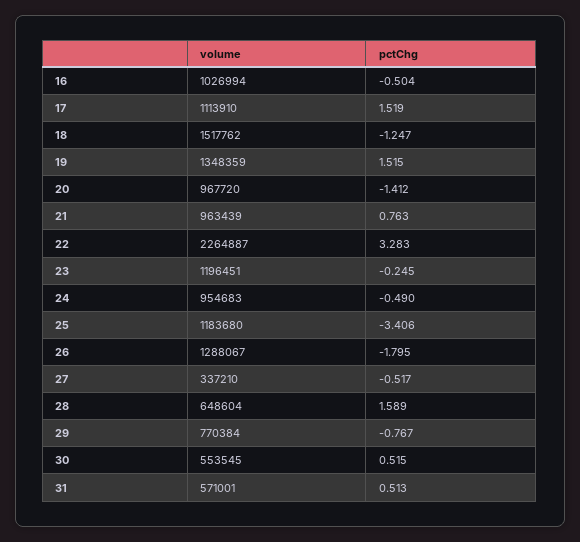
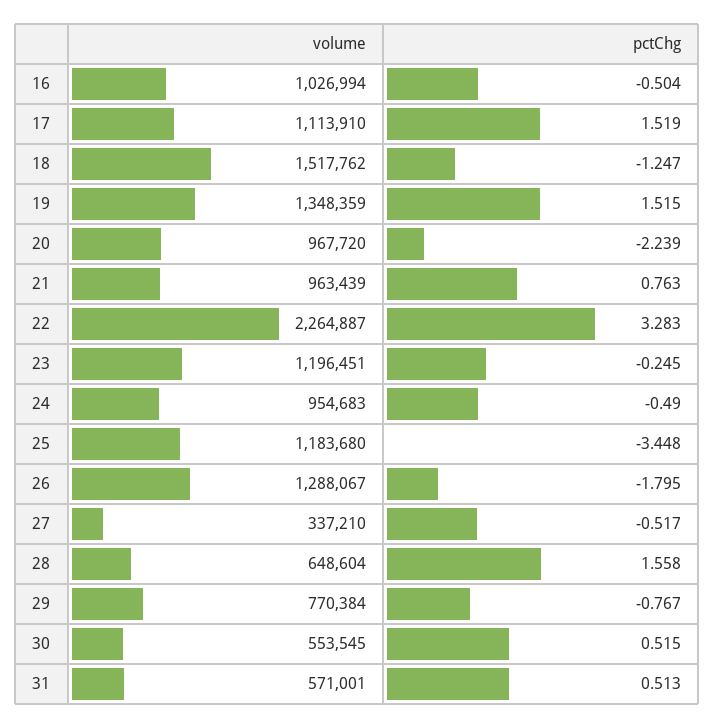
pctChg, 20: -1.412 -> -2.239
pctChg, 25: -3.406 -> -3.448
pctChg, 28: 1.589 -> 1.558

